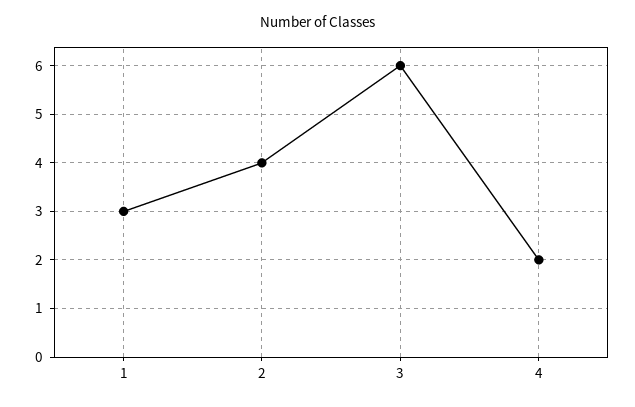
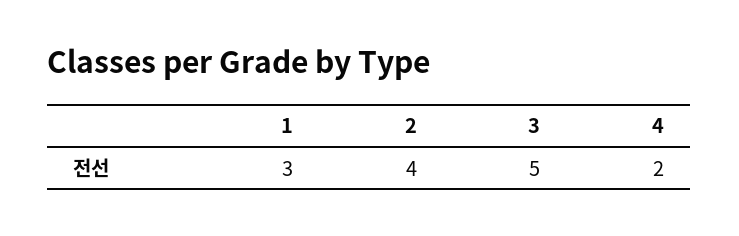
3: 6 -> 5

